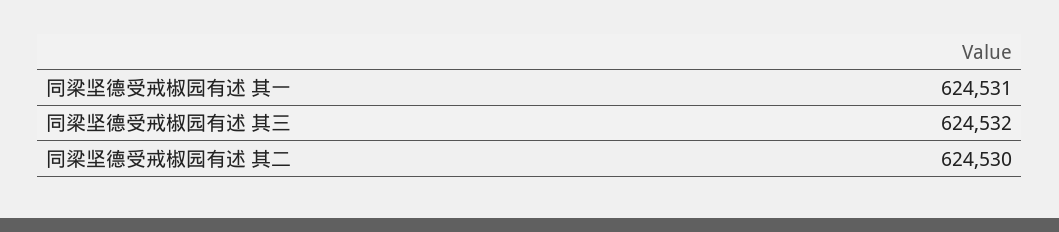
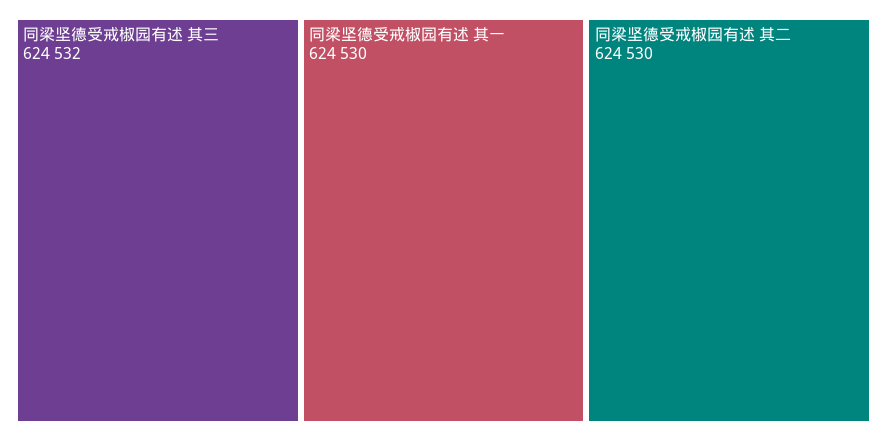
同梁坚德受戒椒园有述 其一: 624531 -> 624530

